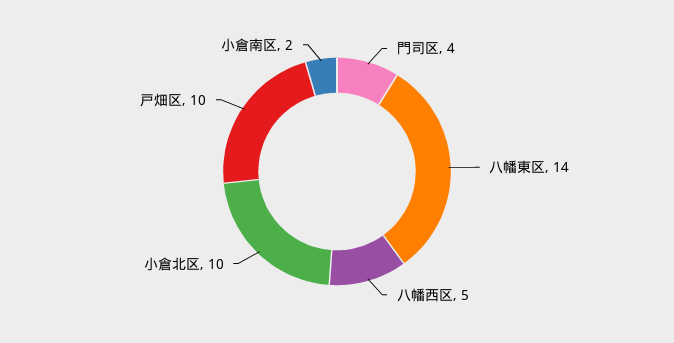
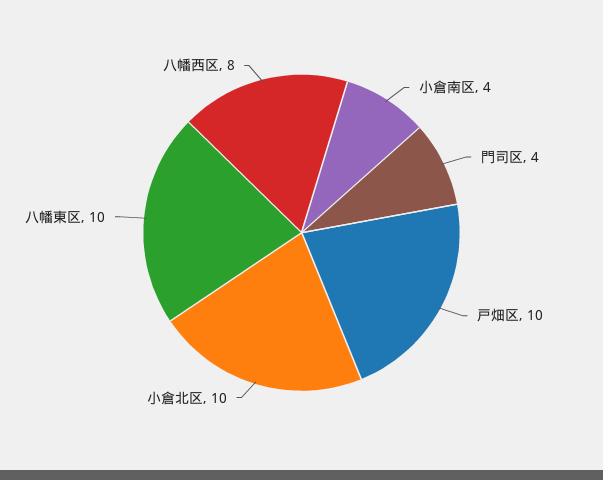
八幡東区: 14 -> 10
八幡西区: 5 -> 8
小倉南区: 2 -> 4

